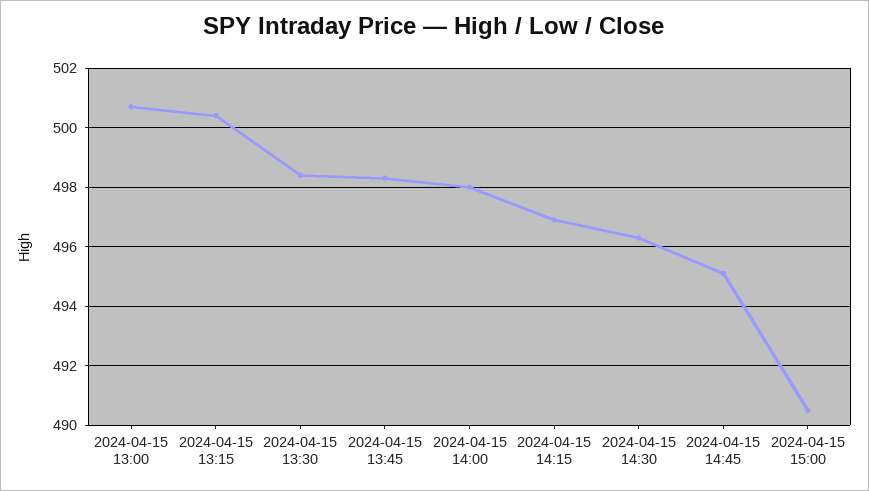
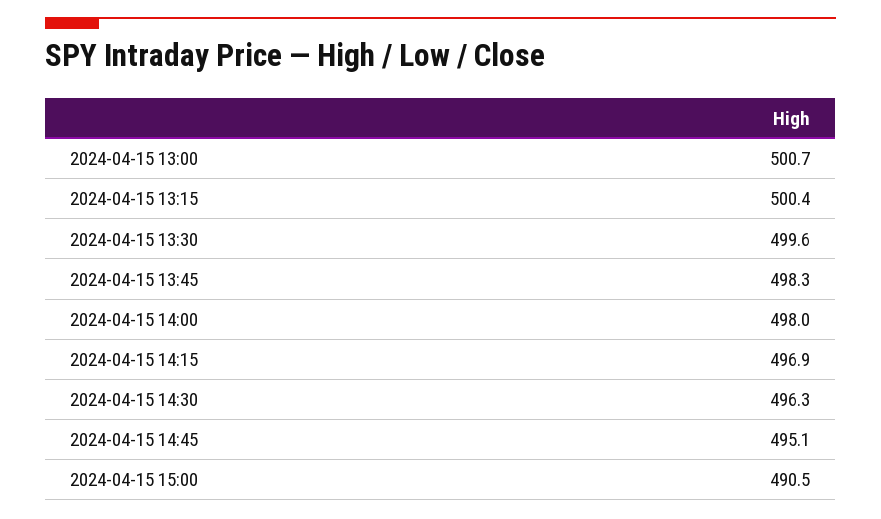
2024-04-15 13:30: 498.5 -> 499.6

